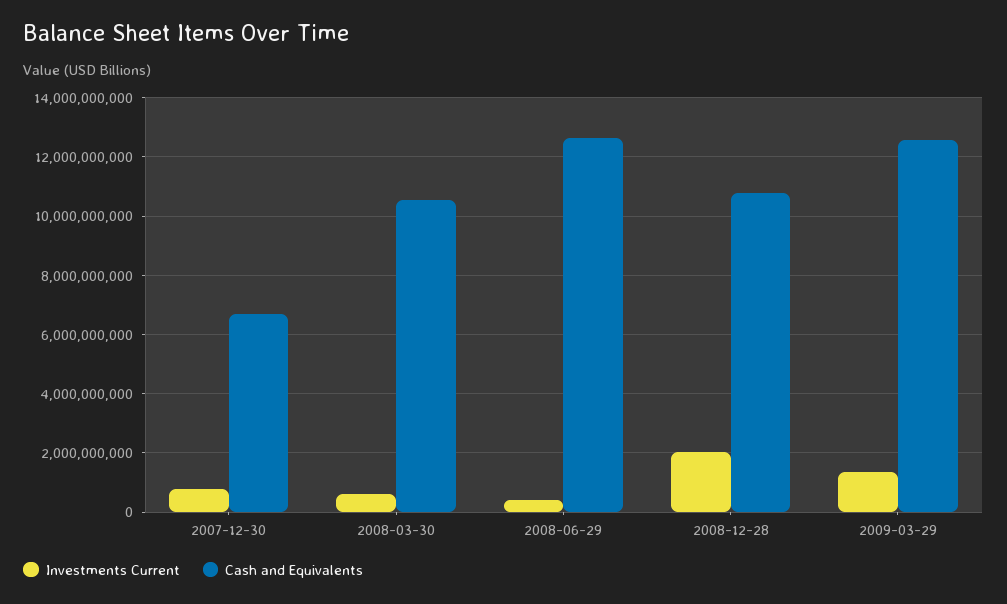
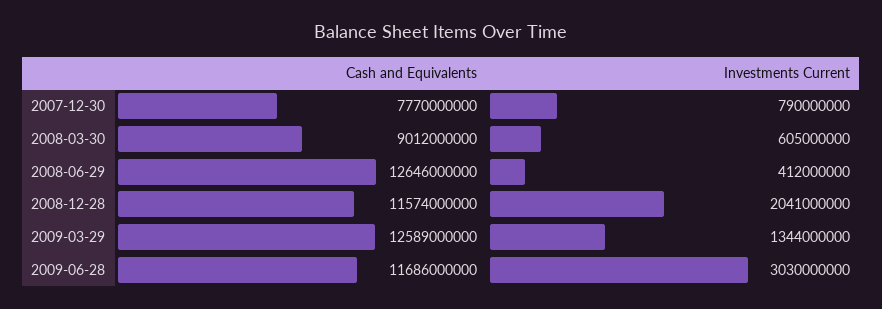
Cash and Equivalents, 2007-12-30: 6750000000 -> 7770000000
Cash and Equivalents, 2008-03-30: 10500000000 -> 9012000000
Cash and Equivalents, 2008-12-28: 10750000000 -> 11574000000
Cash and Equivalents, 2009-06-28: none -> 11686000000
Investments Current, 2009-06-28: none -> 3030000000

